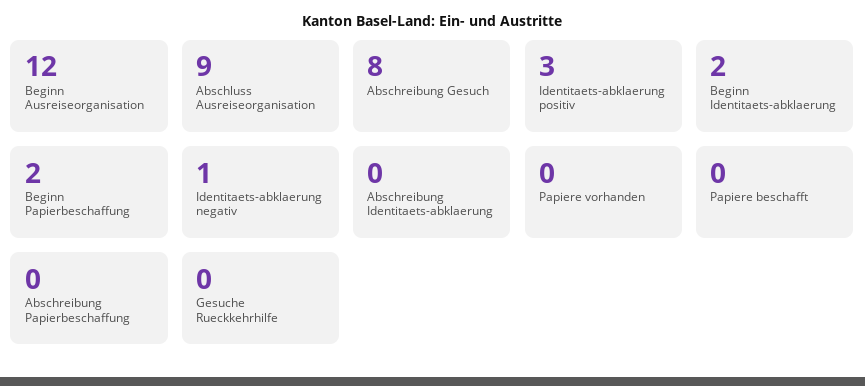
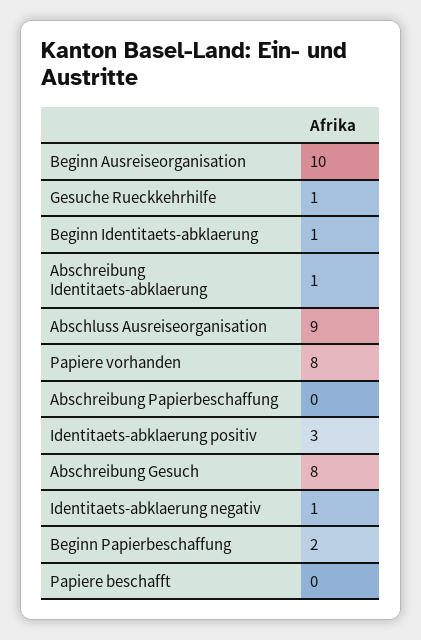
Beginn Ausreiseorganisation: 12 -> 10
Beginn Identitaets-abklaerung: 2 -> 1
Abschreibung Identitaets-abklaerung: 0 -> 1
Papiere vorhanden: 0 -> 8
Gesuche Rueckkehrhilfe: 0 -> 1

